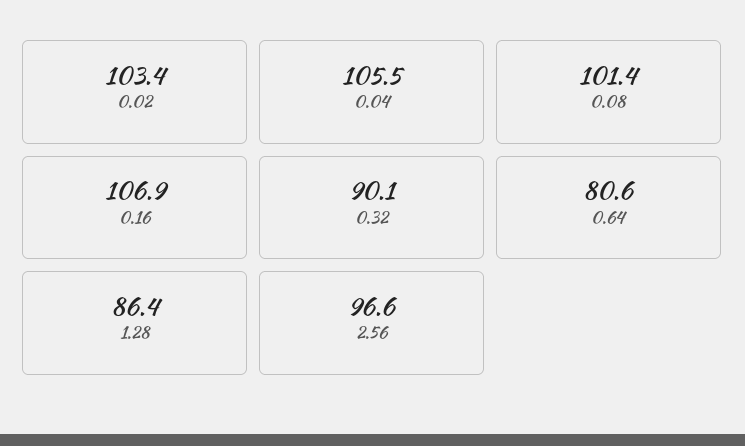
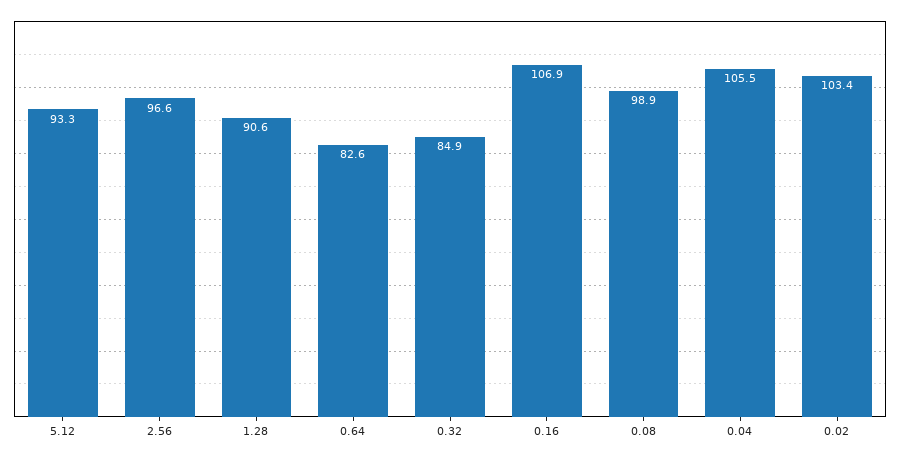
0.08: 101.4 -> 98.9
0.32: 90.1 -> 84.9
0.64: 80.6 -> 82.6
1.28: 86.4 -> 90.6
5.12: none -> 93.3

